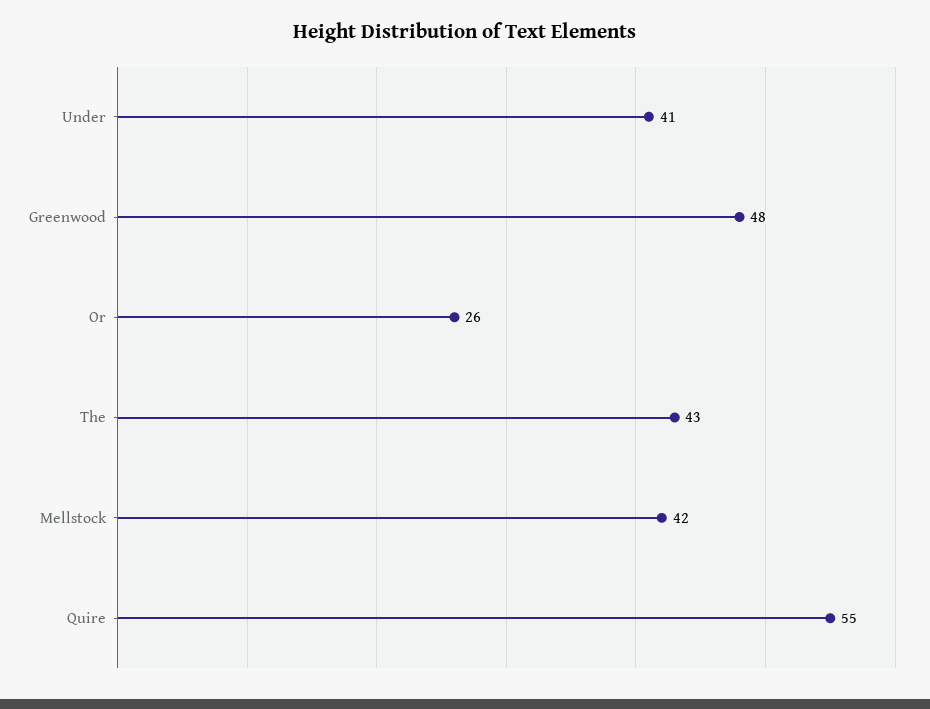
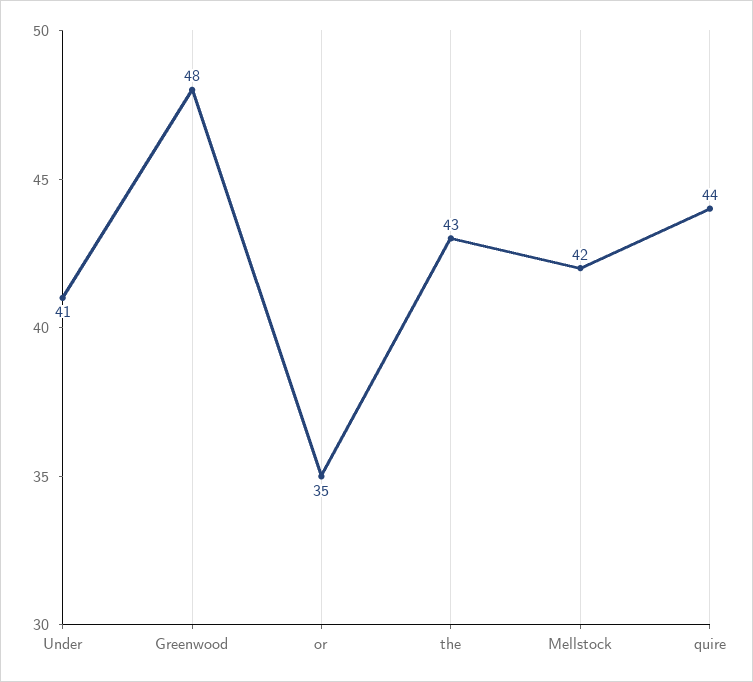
Or: 26 -> 35
Quire: 55 -> 44

